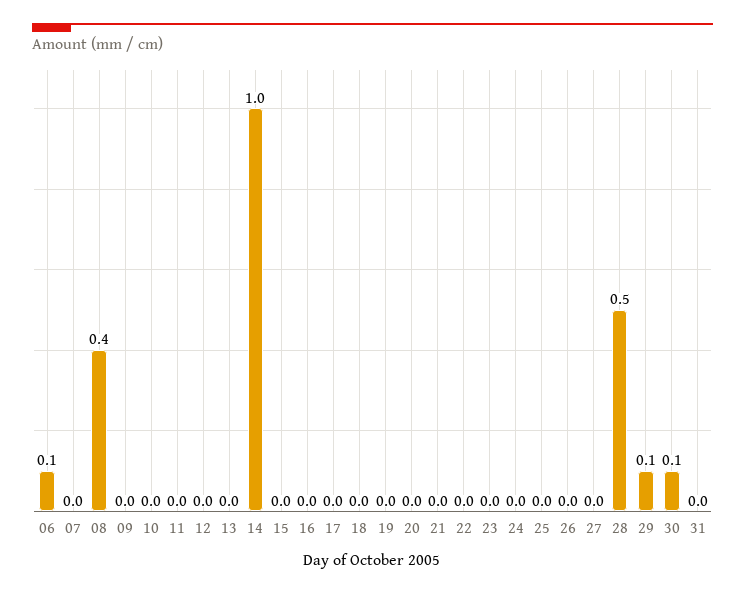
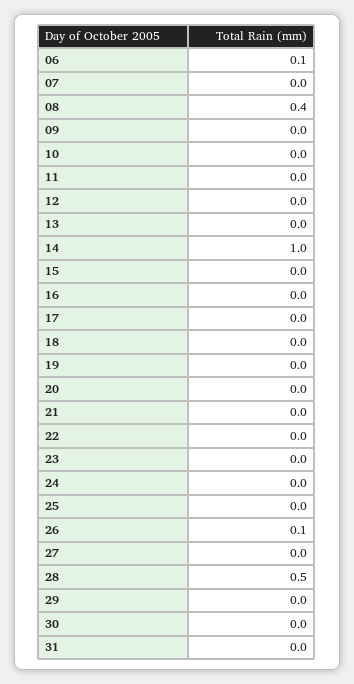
26: 0 -> 0.1
29: 0.1 -> 0
30: 0.1 -> 0

